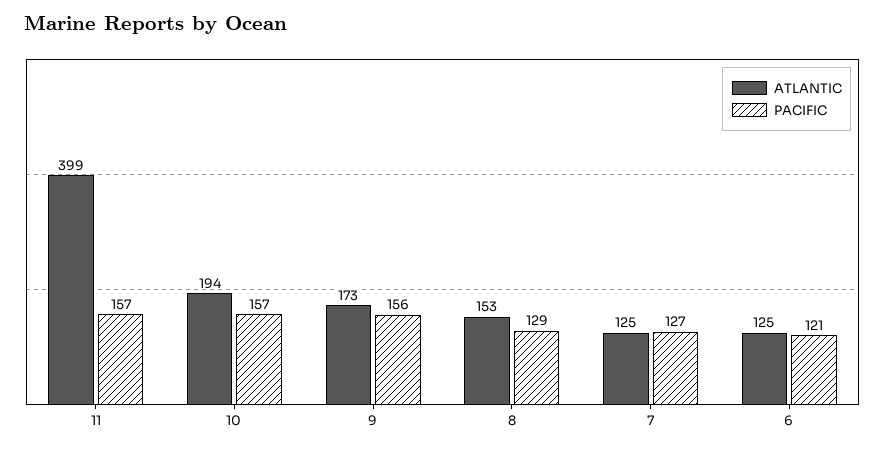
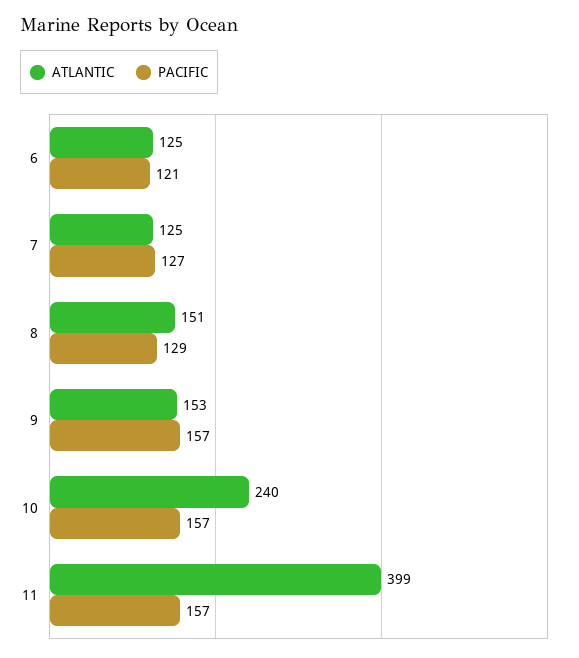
ATLANTIC, 10: 194 -> 240
ATLANTIC, 9: 173 -> 153
PACIFIC, 9: 156 -> 157
ATLANTIC, 8: 153 -> 151

